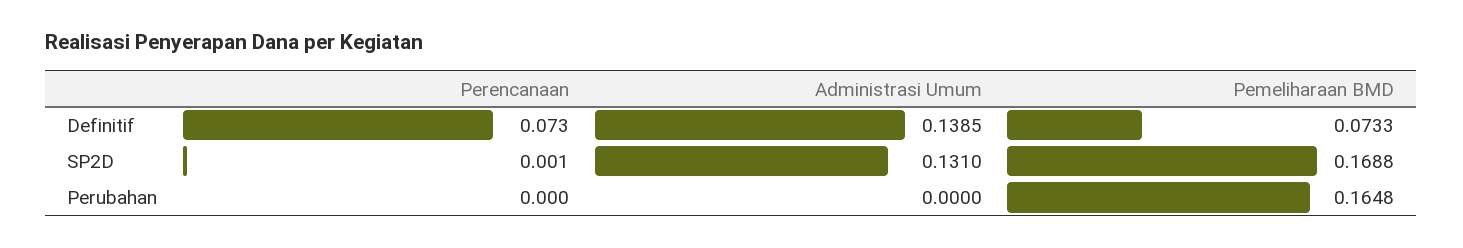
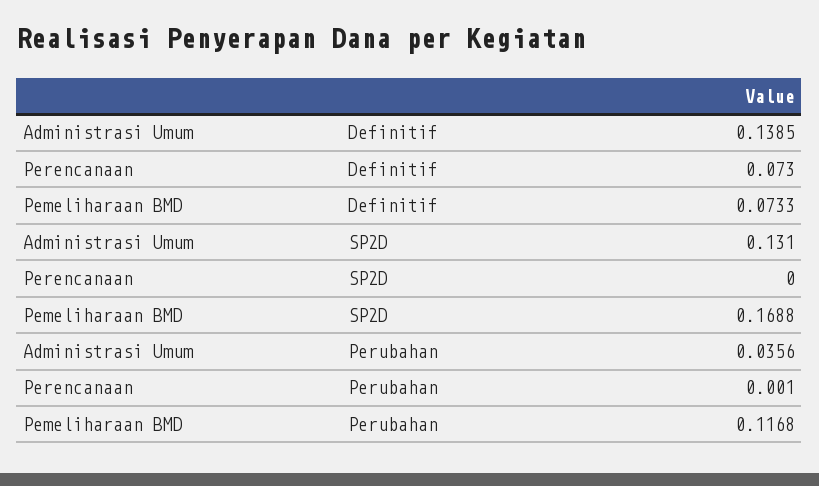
Perencanaan, SP2D: 0.001 -> 0
Perencanaan, Perubahan: 0 -> 0.001
Administrasi Umum, Perubahan: 0 -> 0.0356
Pemeliharaan BMD, Perubahan: 0.1648 -> 0.1168

